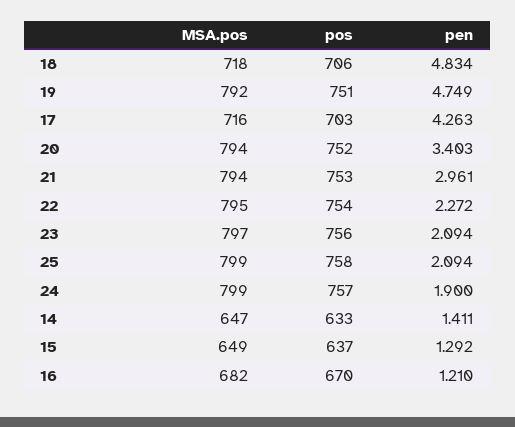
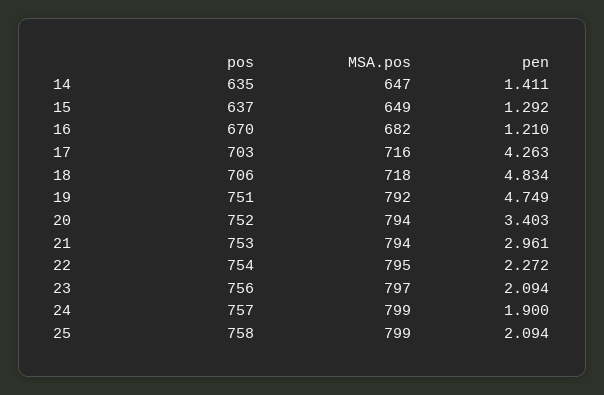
pos, 14: 633 -> 635

